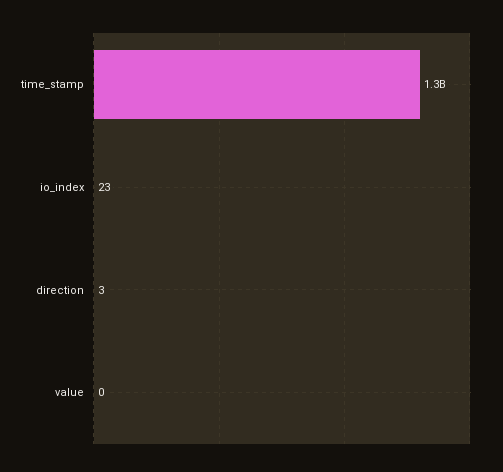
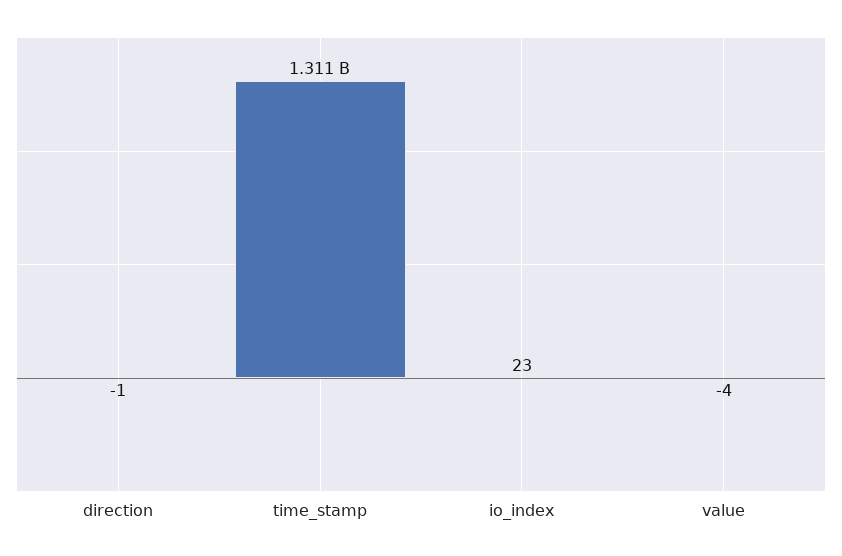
direction: 3 -> -1
value: 0 -> -4

